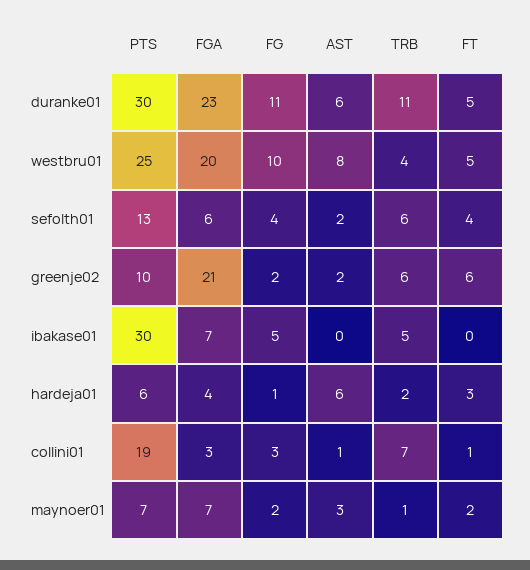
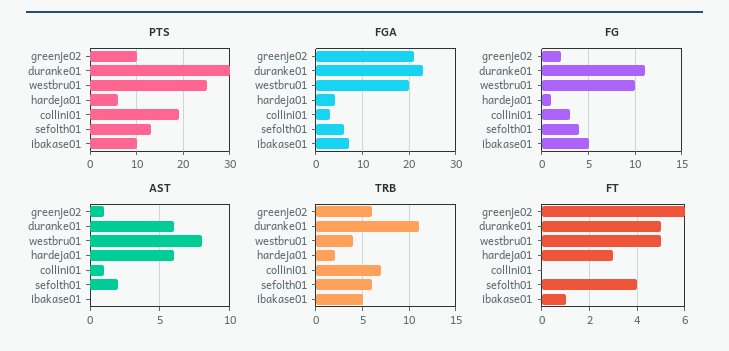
AST, greenje02: 2 -> 1
PTS, ibakase01: 30 -> 10
FT, ibakase01: 0 -> 1
FT, collini01: 1 -> 0
PTS, maynoer01: 7 -> none
FGA, maynoer01: 7 -> none
FG, maynoer01: 2 -> none
AST, maynoer01: 3 -> none
TRB, maynoer01: 1 -> none
FT, maynoer01: 2 -> none

